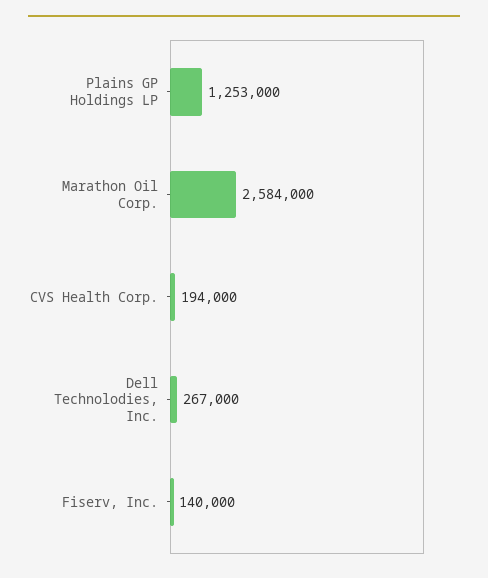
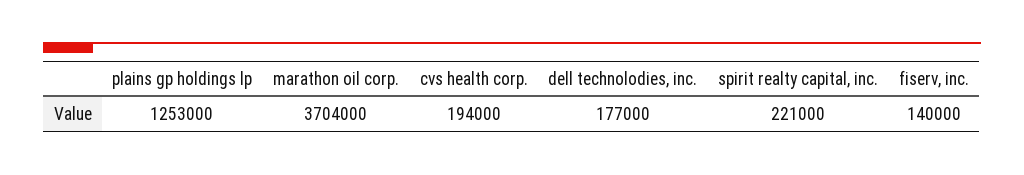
Marathon Oil Corp.: 2584000 -> 3704000
Dell Technolodies, Inc.: 267000 -> 177000
spirit realty capital, inc.: none -> 221000

